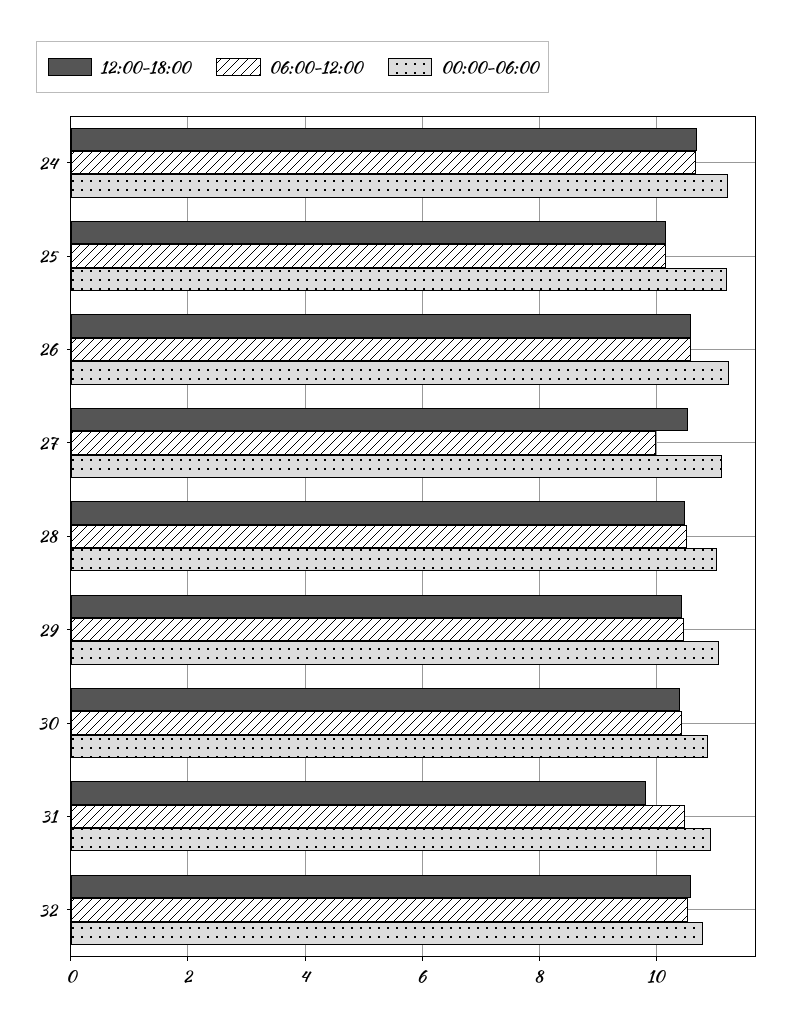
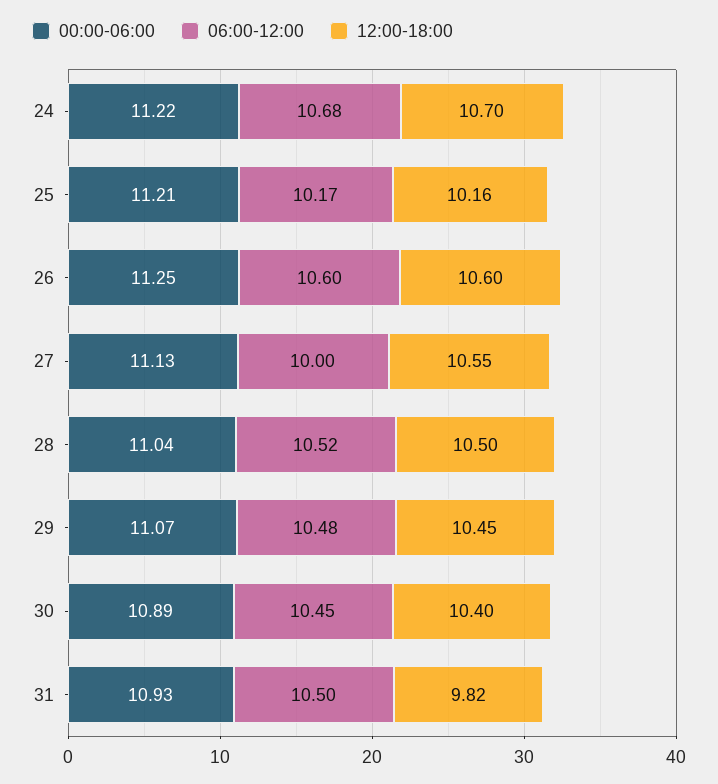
12:00-18:00, 32: 10.6 -> none
06:00-12:00, 32: 10.6 -> none
00:00-06:00, 32: 10.8 -> none

